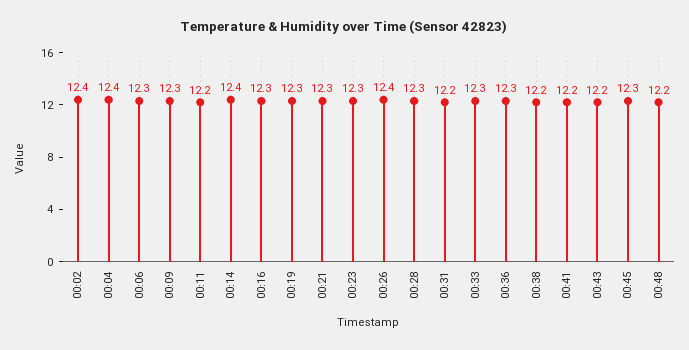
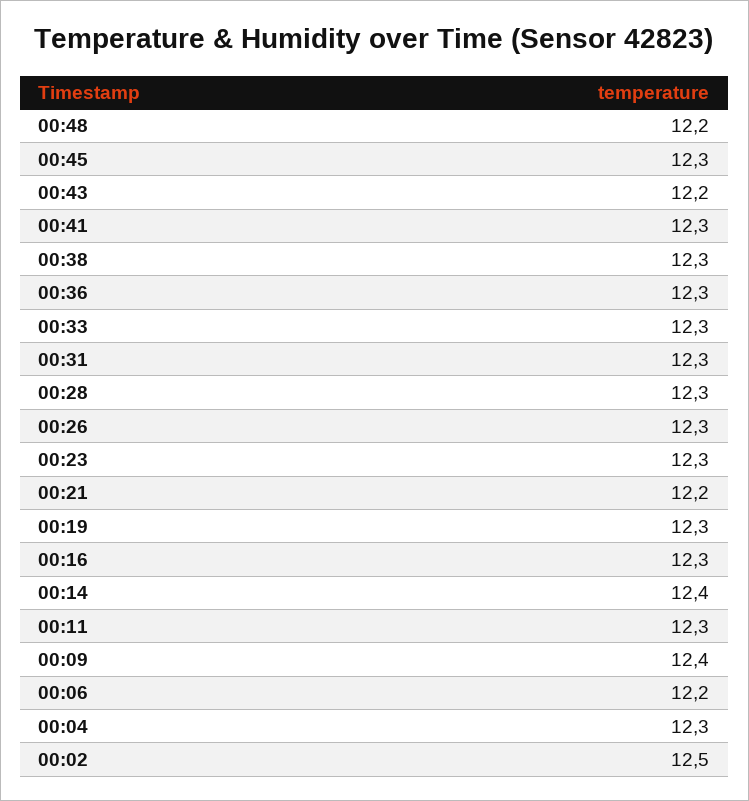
00:02: 12.4 -> 12.5
00:04: 12.4 -> 12.3
00:06: 12.3 -> 12.2
00:09: 12.3 -> 12.4
00:11: 12.2 -> 12.3
00:21: 12.3 -> 12.2
00:26: 12.4 -> 12.3
00:31: 12.2 -> 12.3
00:38: 12.2 -> 12.3
00:41: 12.2 -> 12.3

